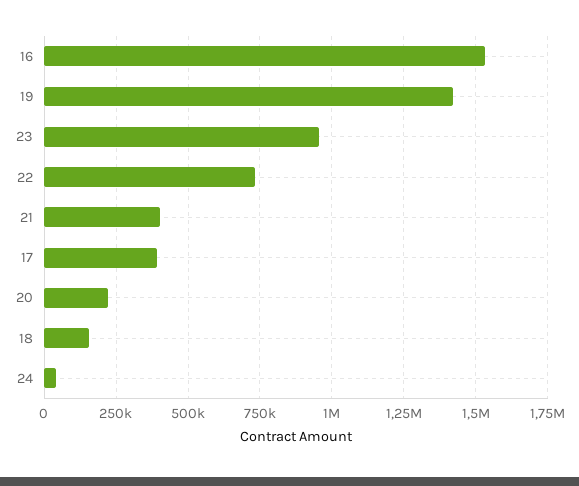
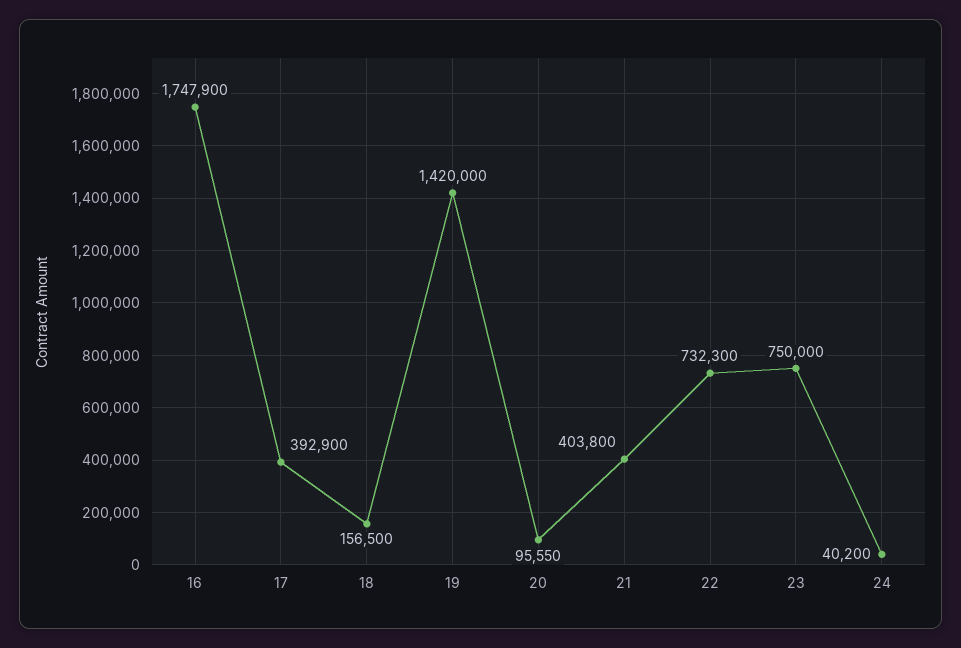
16: 1525000 -> 1747900
23: 950000 -> 750000
20: 225000 -> 95550

